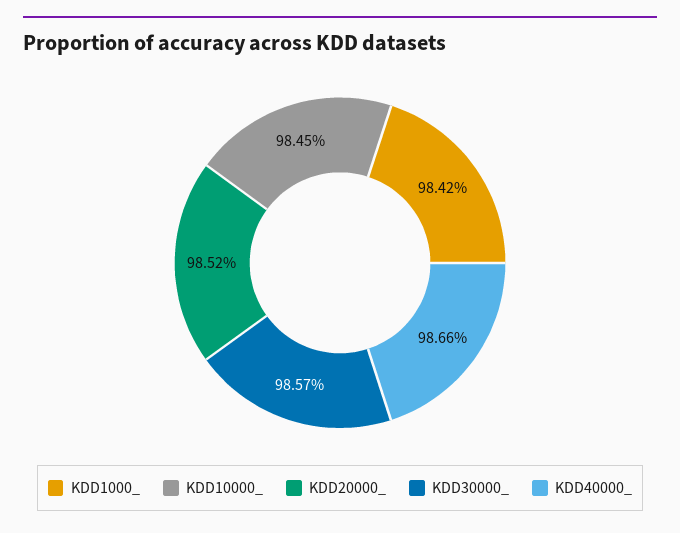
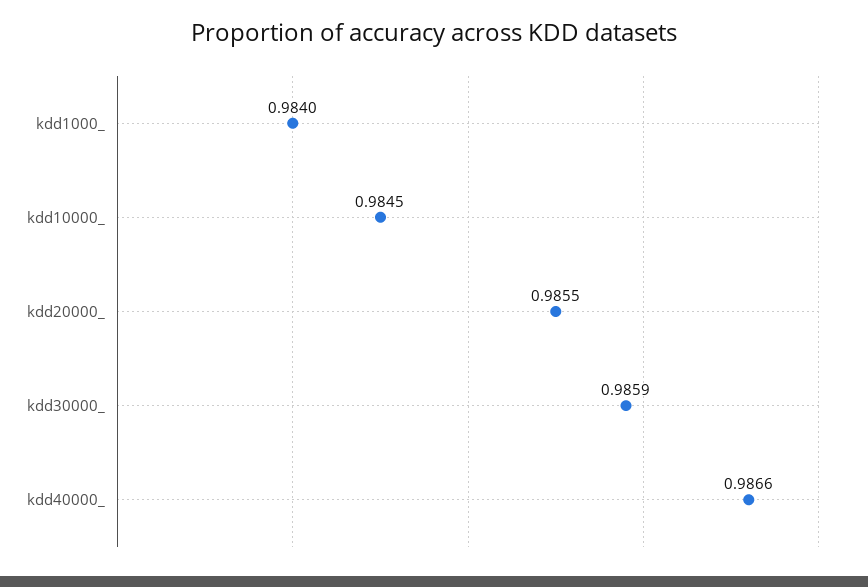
KDD1000_: 0.9842 -> 0.984
KDD20000_: 0.9852 -> 0.9855
KDD30000_: 0.9857 -> 0.9859

